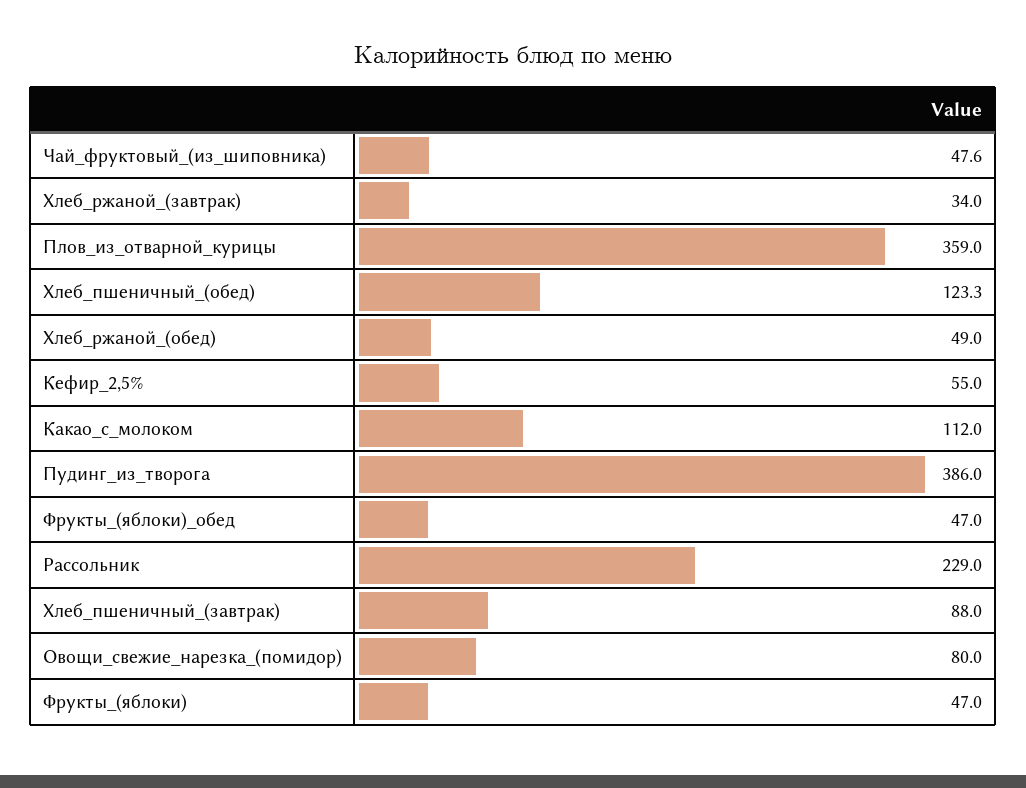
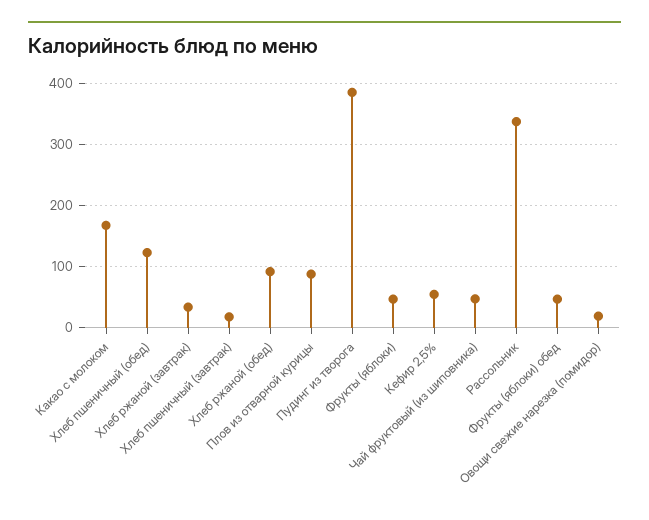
Плов_из_отварной_курицы: 359 -> 90
Хлеб_ржаной_(обед): 49 -> 90
Какао_с_молоком: 112 -> 170
Рассольник: 229 -> 340
Хлеб_пшеничный_(завтрак): 88 -> 20
Овощи_свежие_нарезка_(помидор): 80 -> 20

